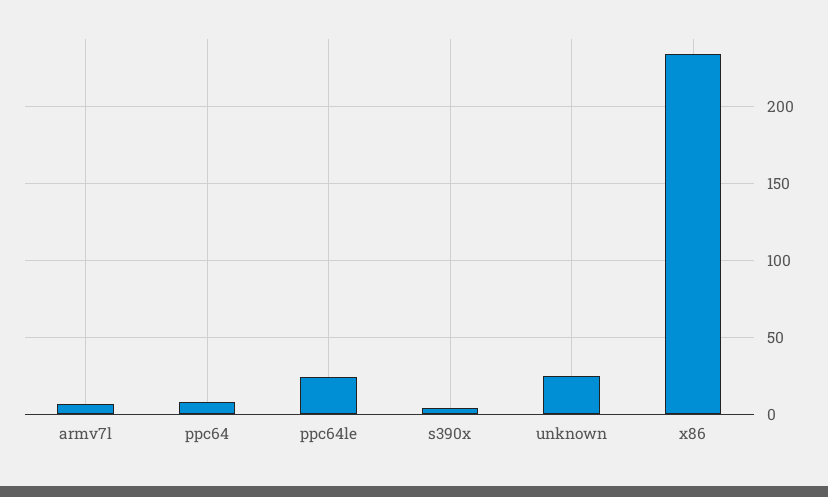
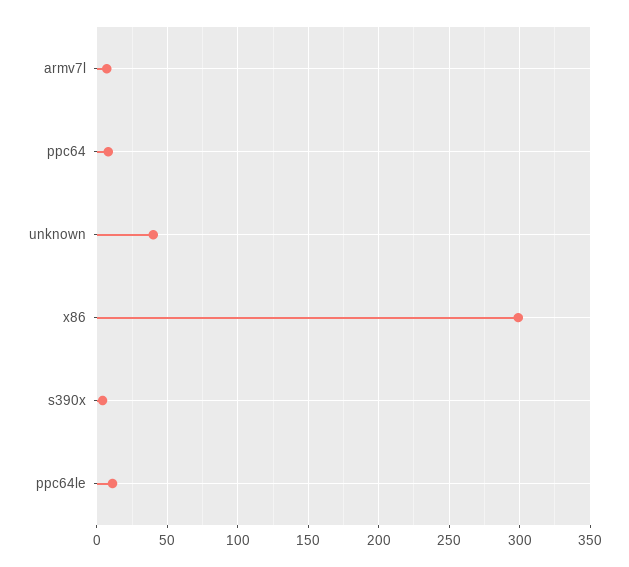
ppc64le: 25 -> 10
unknown: 25 -> 40
x86: 235 -> 300

